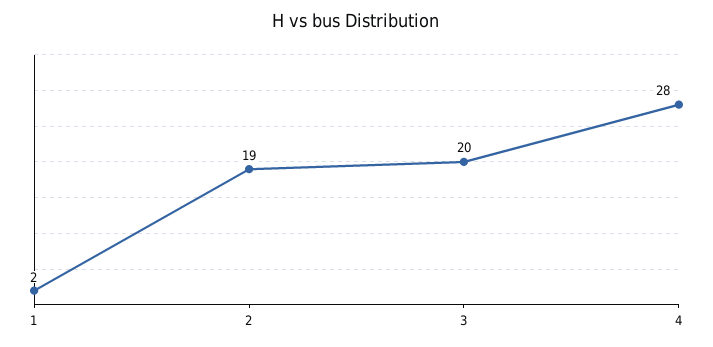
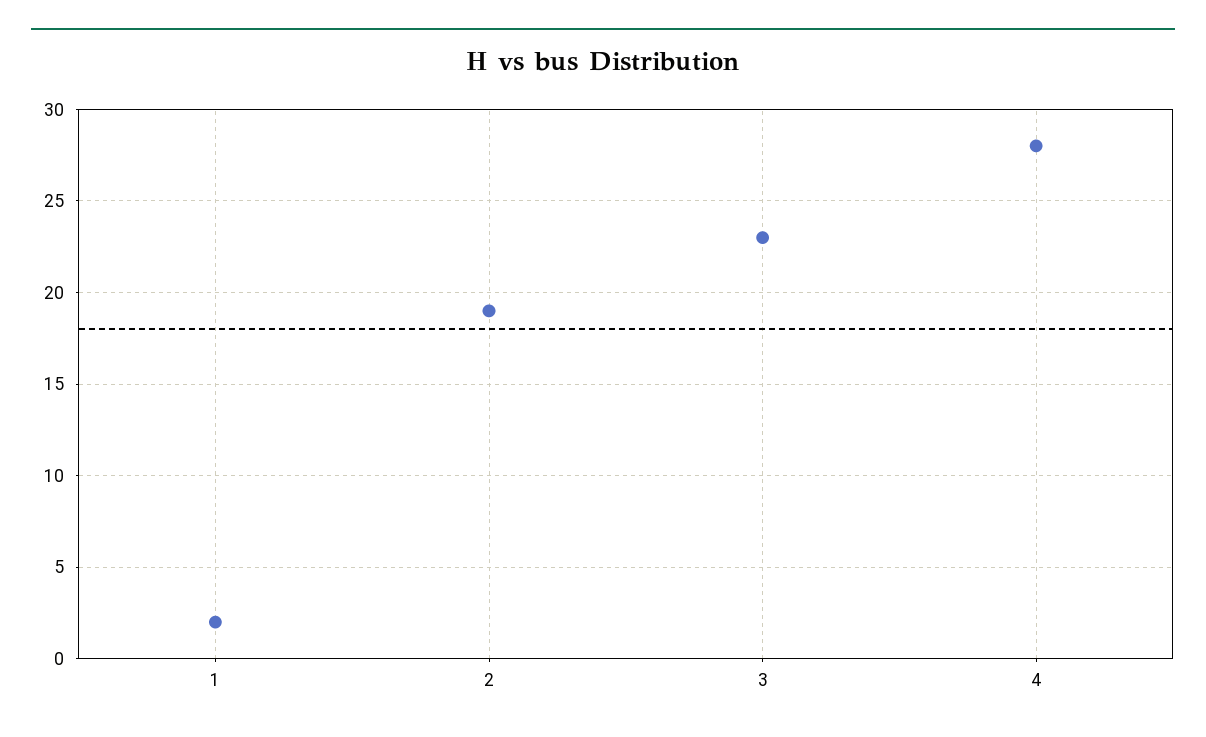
3: 20 -> 23

